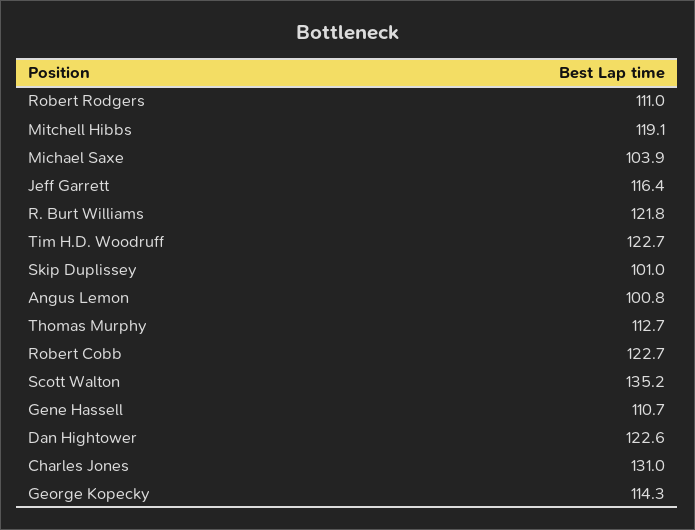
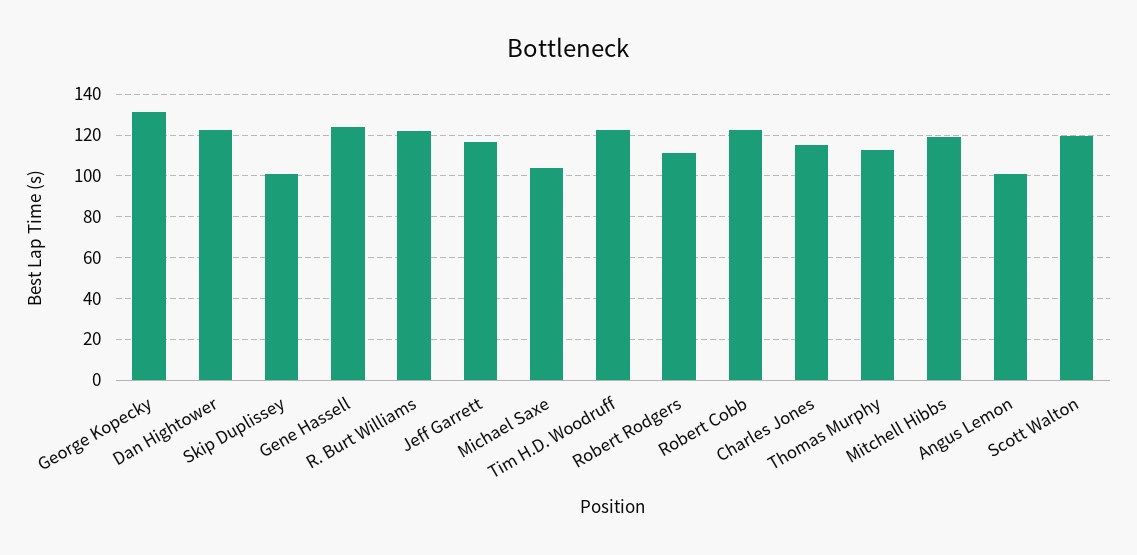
Scott Walton: 135.2 -> 120
Gene Hassell: 110.7 -> 125
Charles Jones: 131 -> 115
George Kopecky: 114.3 -> 130

